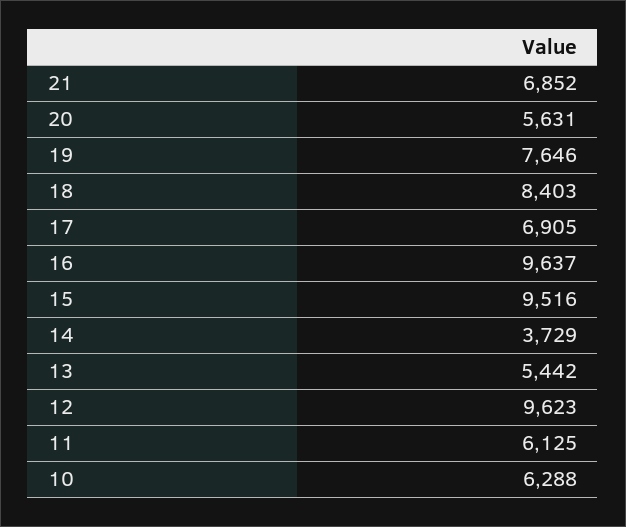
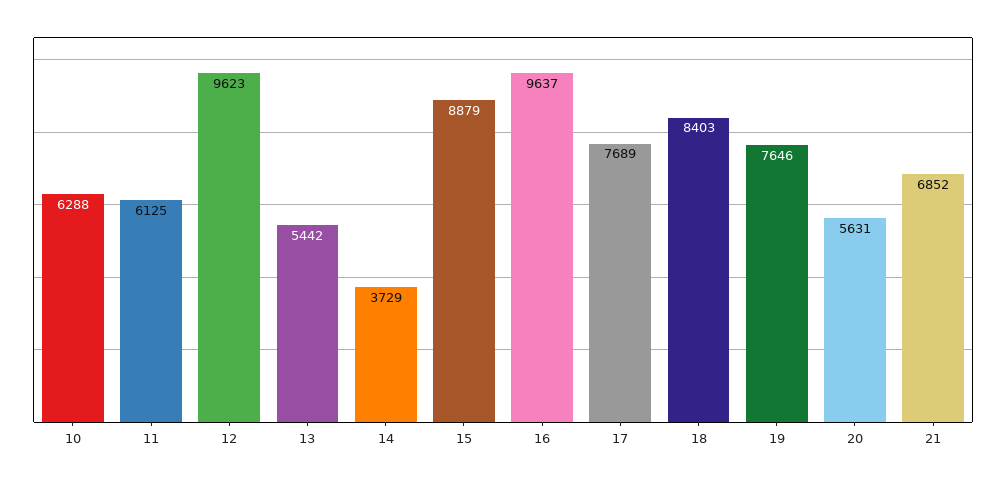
17: 6905 -> 7689
15: 9516 -> 8879

